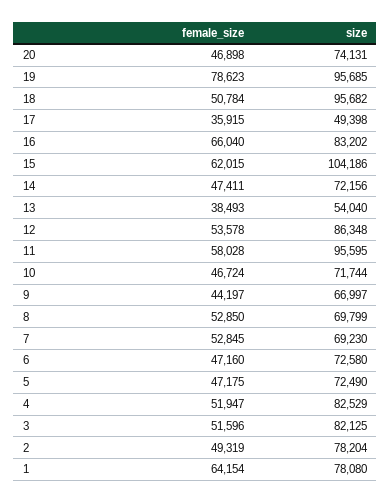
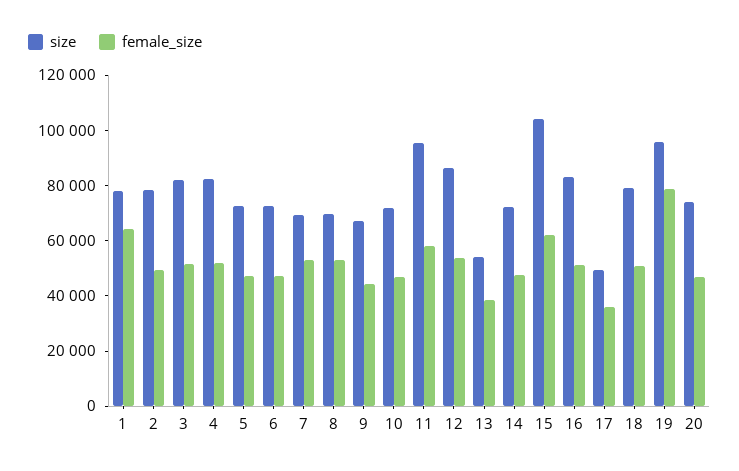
size, 18: 95682 -> 80000
female_size, 16: 66040 -> 50000

